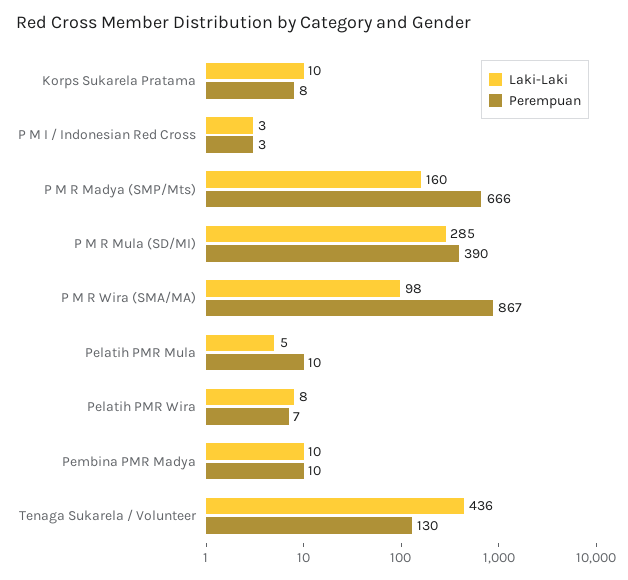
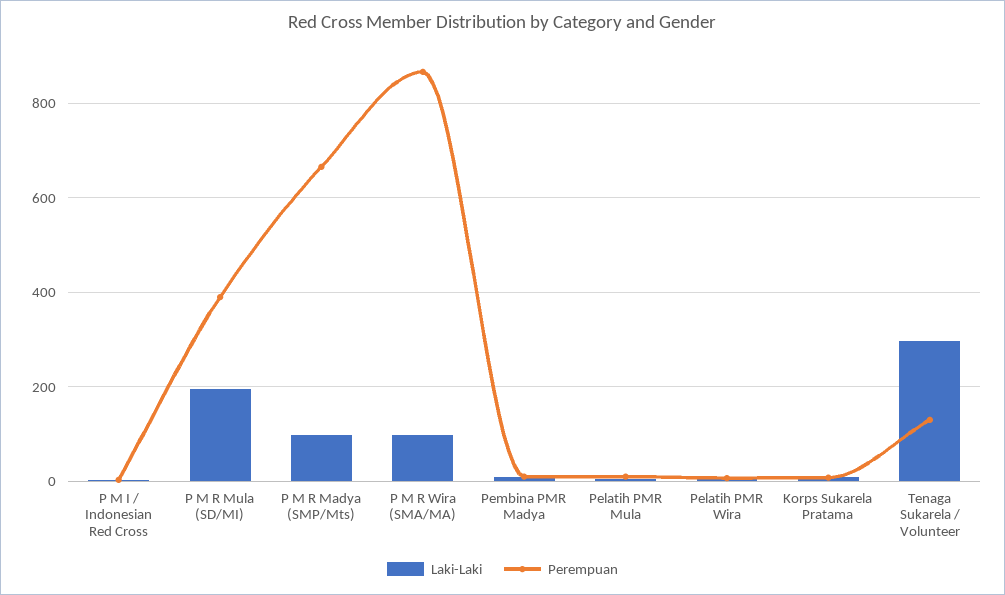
Laki-Laki, P M R Madya (SMP/Mts): 160 -> 100
Laki-Laki, P M R Mula (SD/MI): 285 -> 200
Laki-Laki, Tenaga Sukarela / Volunteer: 436 -> 300

